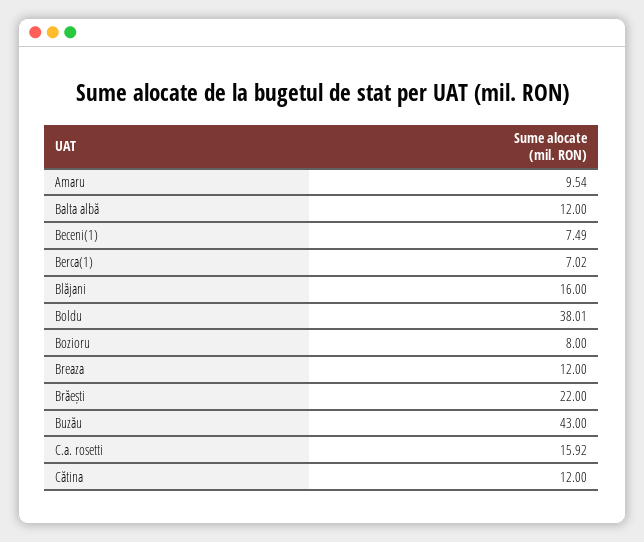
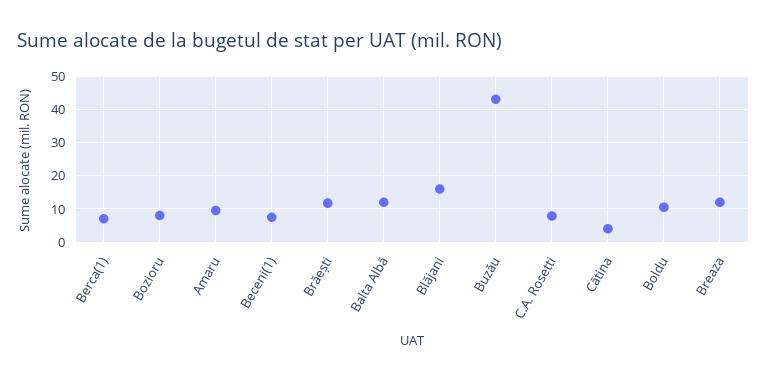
Boldu: 38.01 -> 10
Brăești: 22 -> 12
C.a. rosetti: 15.92 -> 8
Cătina: 12 -> 4

